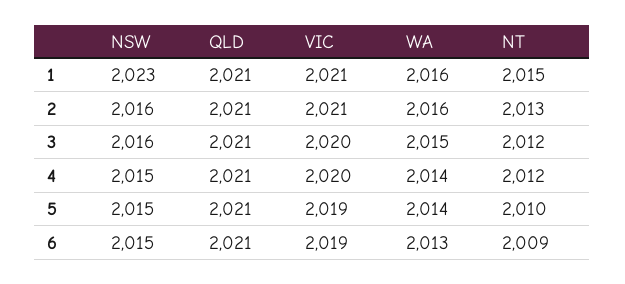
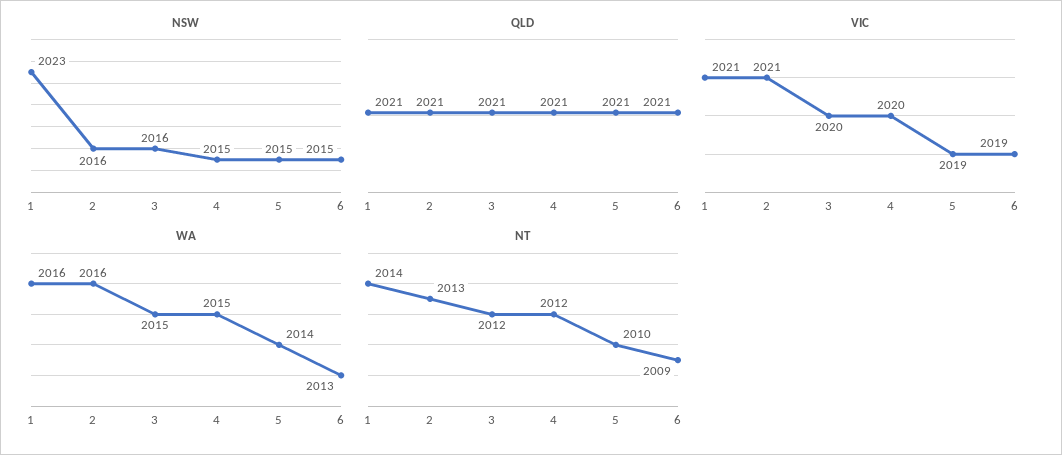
NT, 1: 2015 -> 2014
WA, 4: 2014 -> 2015

